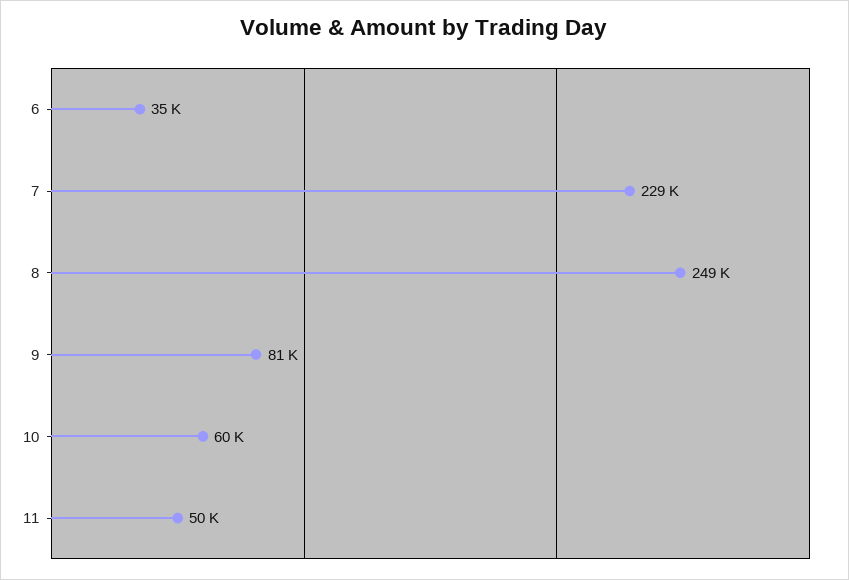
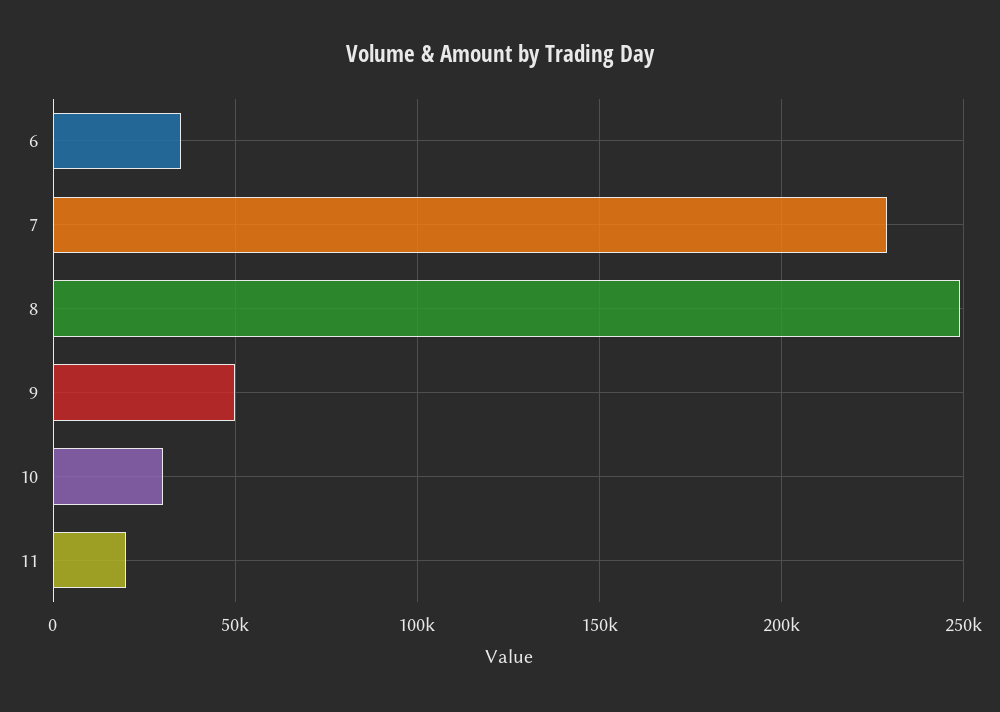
9: 81000 -> 50000
10: 60000 -> 30000
11: 50000 -> 20000

